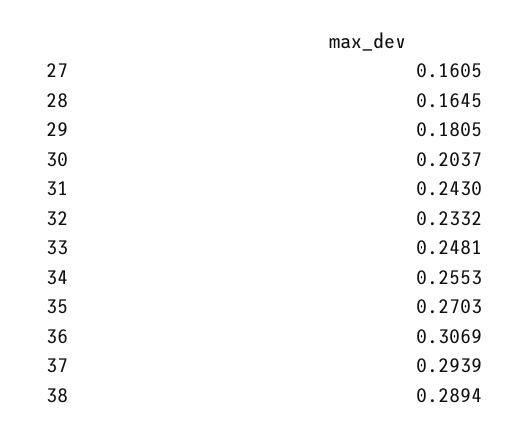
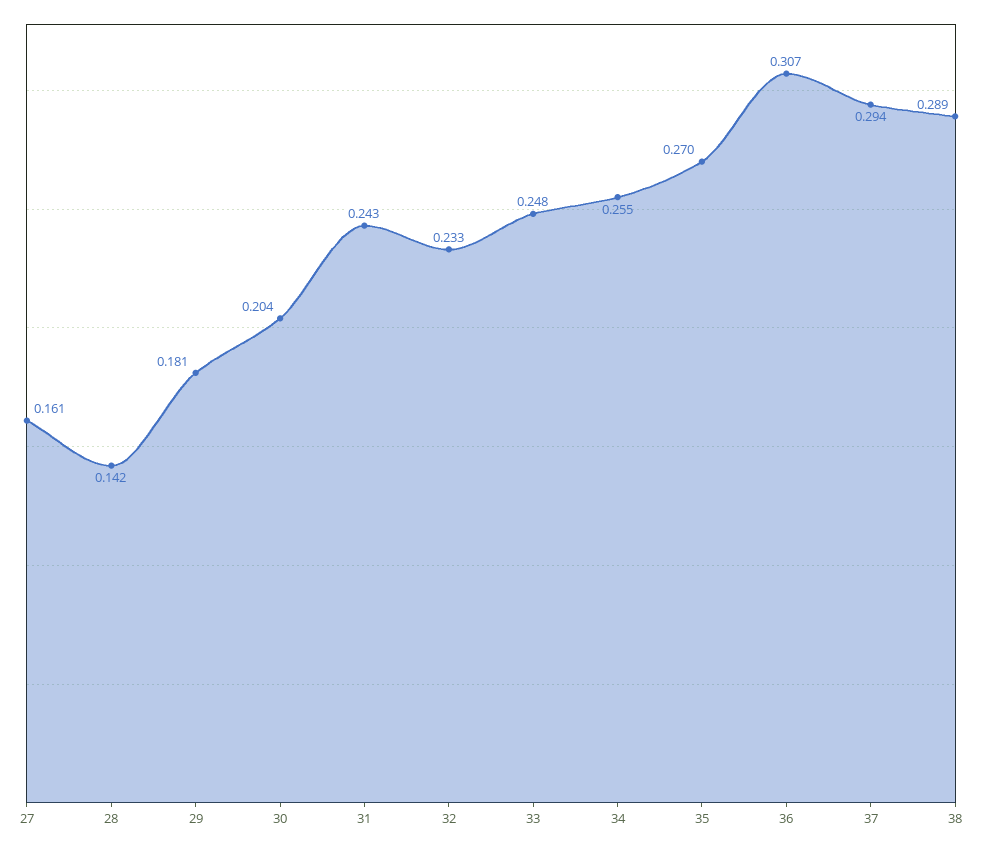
28: 0.1645 -> 0.142

